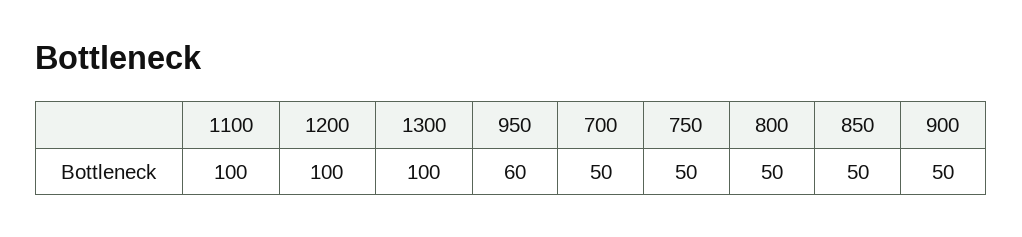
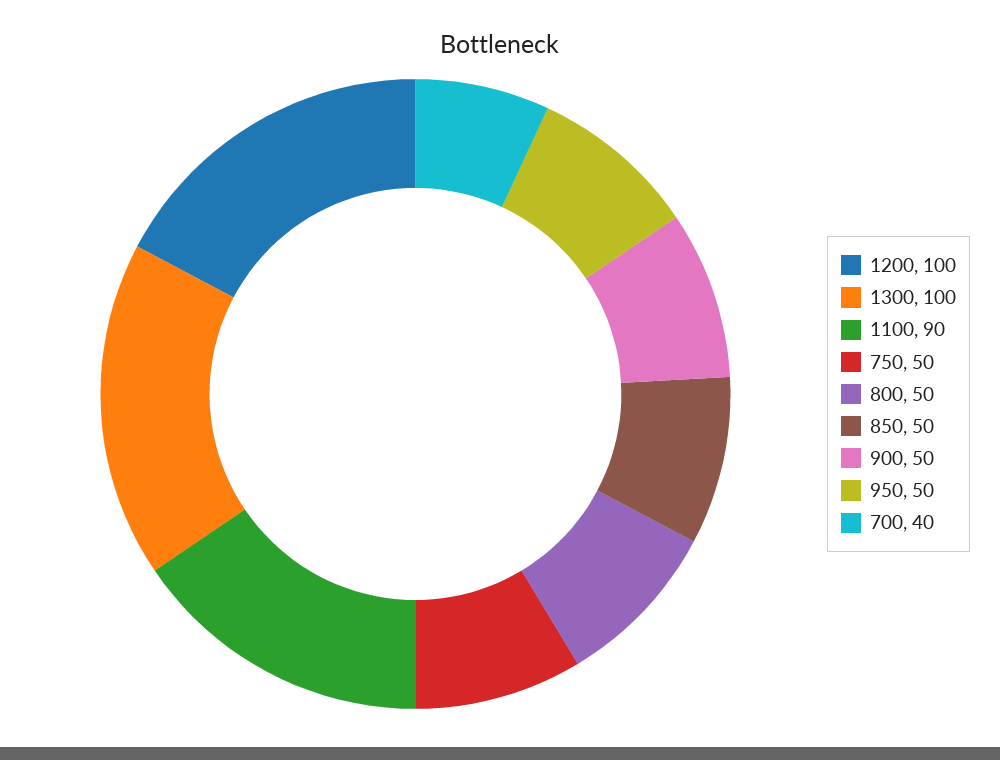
1100: 100 -> 90
950: 60 -> 50
700: 50 -> 40

